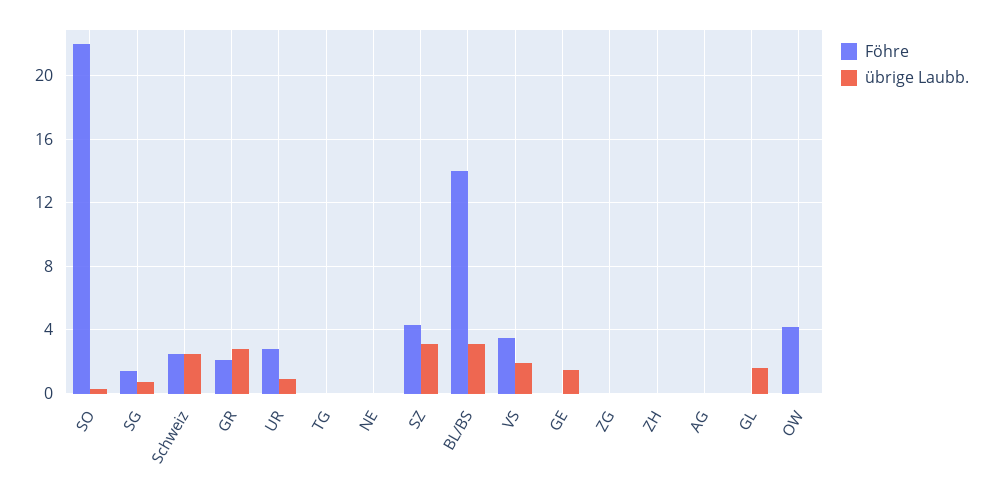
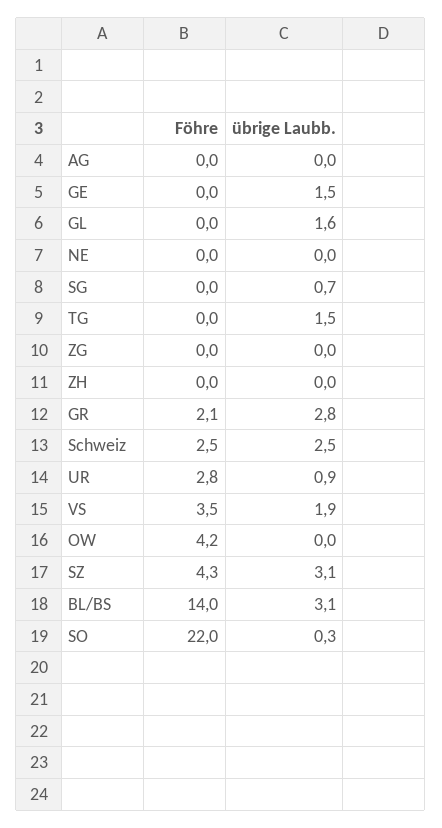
Föhre, SG: 1.5 -> 0
übrige Laubb., TG: 0 -> 1.5

